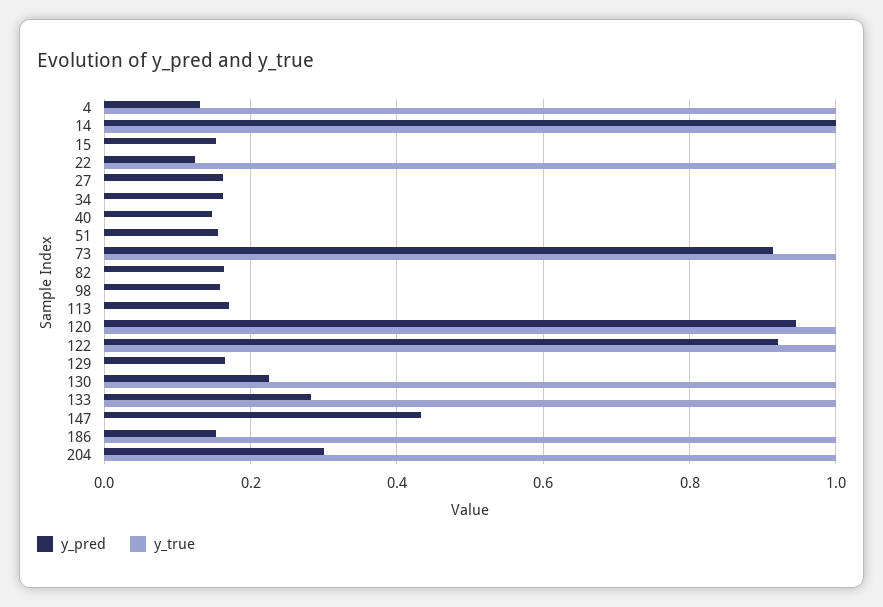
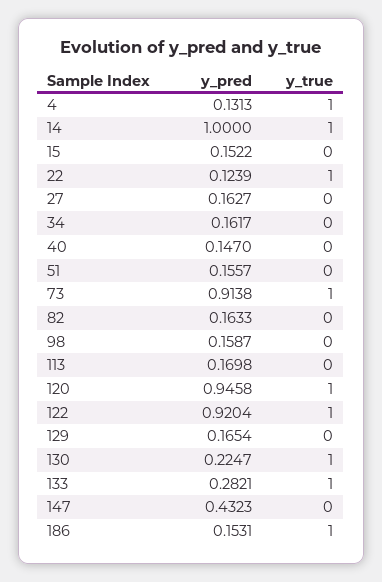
y_pred, 204: 0.3 -> none
y_true, 204: 1 -> none

